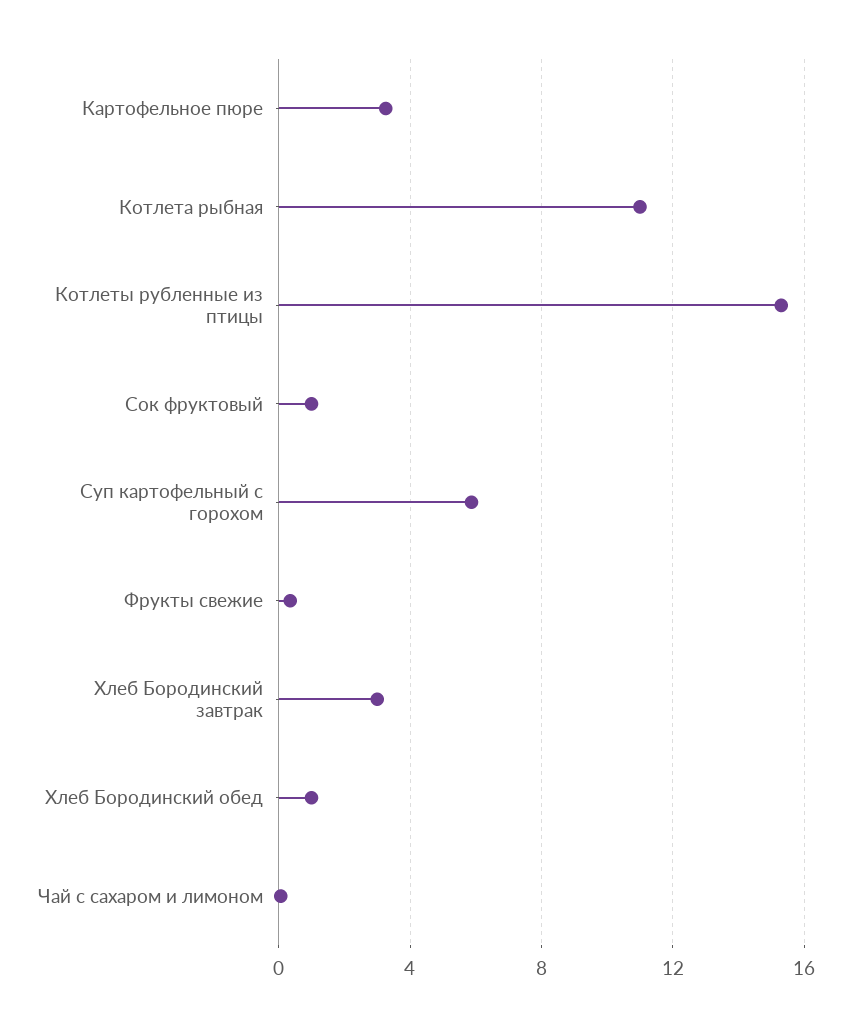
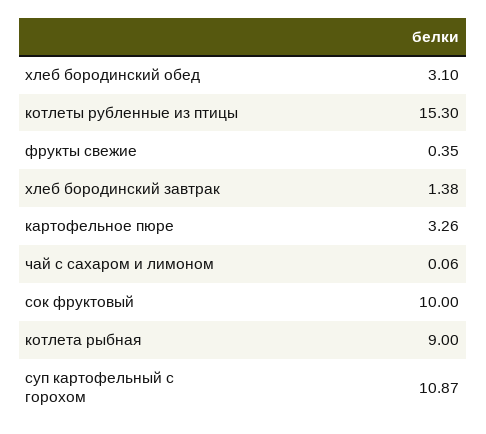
Котлета рыбная: 11 -> 9
Сок фруктовый: 1 -> 10
Суп картофельный с горохом: 6 -> 10.87
Хлеб Бородинский завтрак: 3 -> 1.38
Хлеб Бородинский обед: 1 -> 3.1

